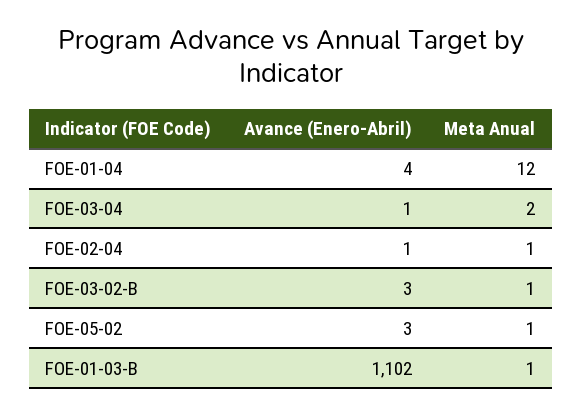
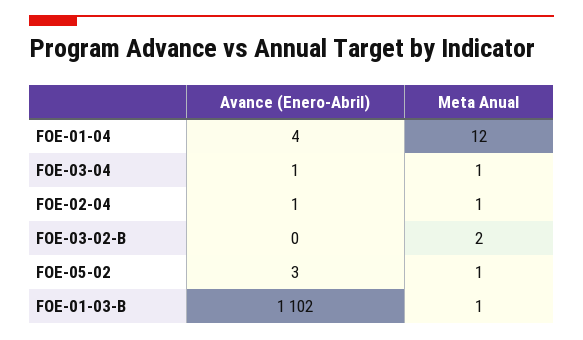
Meta Anual, FOE-03-04: 2 -> 1
Avance (Enero-Abril), FOE-03-02-B: 3 -> 0
Meta Anual, FOE-03-02-B: 1 -> 2

